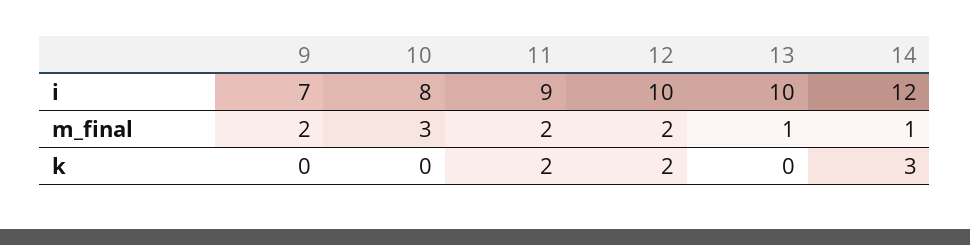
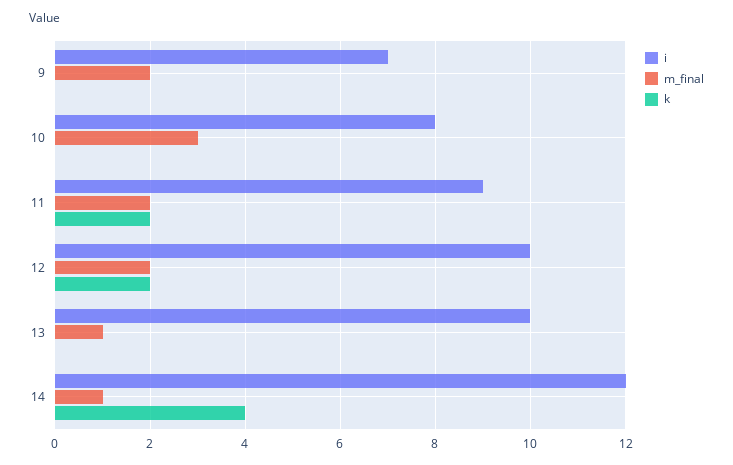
k, 14: 3 -> 4

